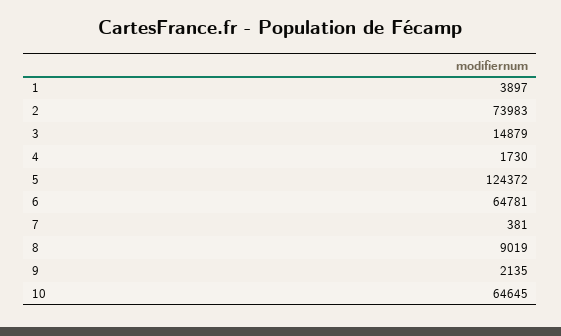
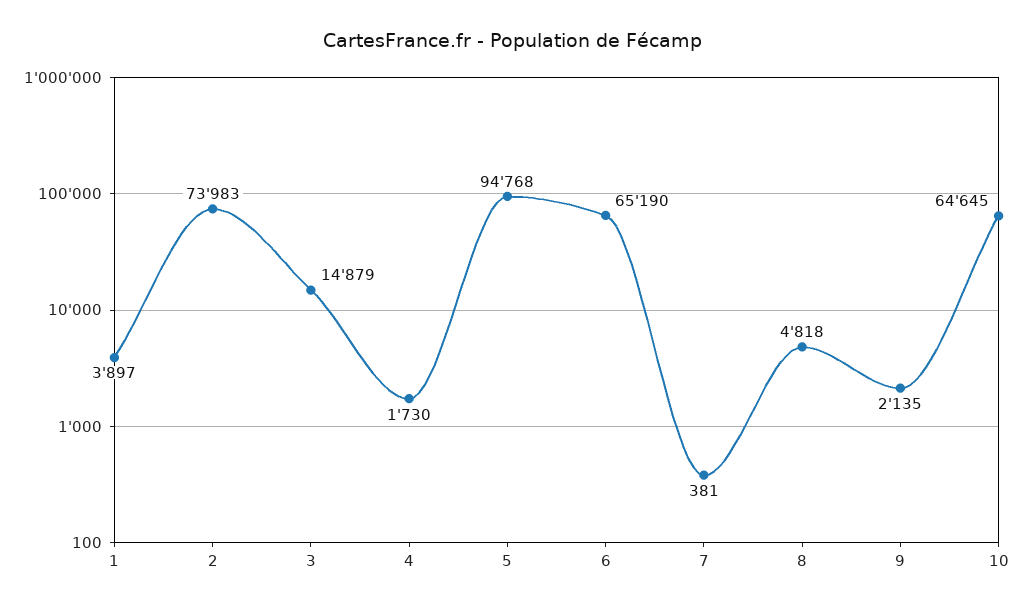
5: 124372 -> 94768
6: 64781 -> 65190
8: 9019 -> 4818

